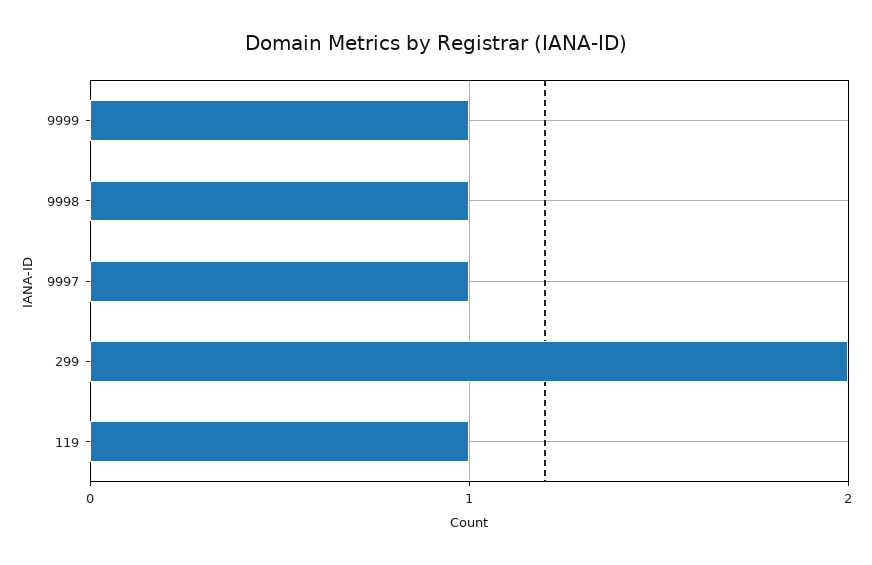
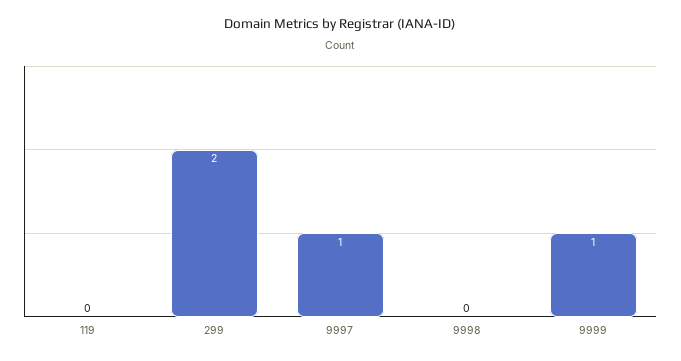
9998: 1 -> 0
119: 1 -> 0

